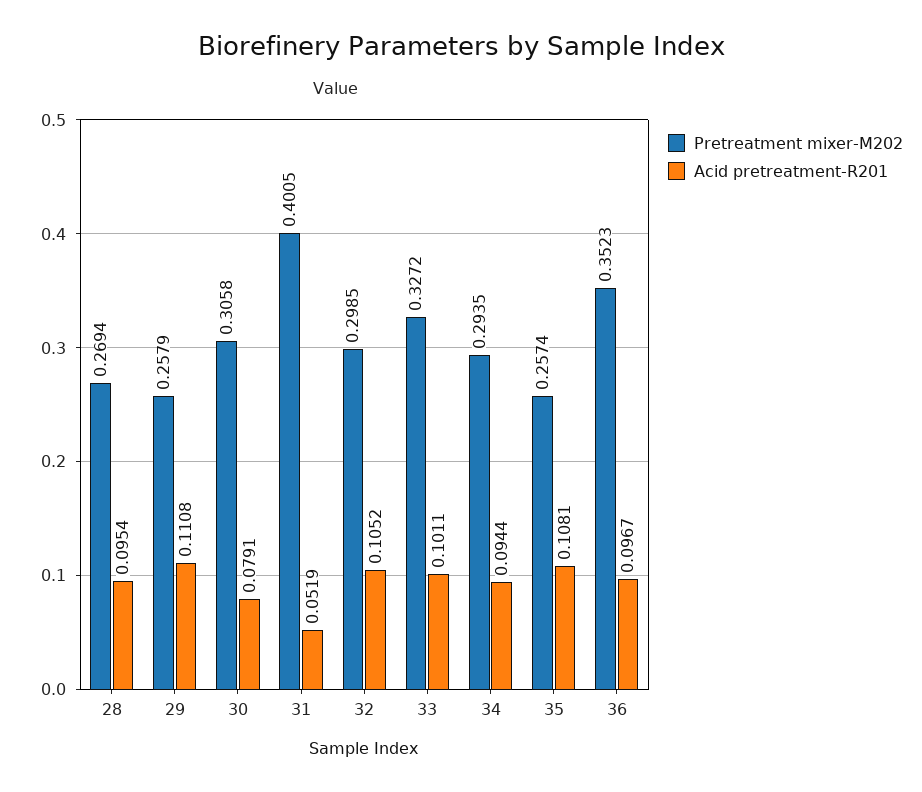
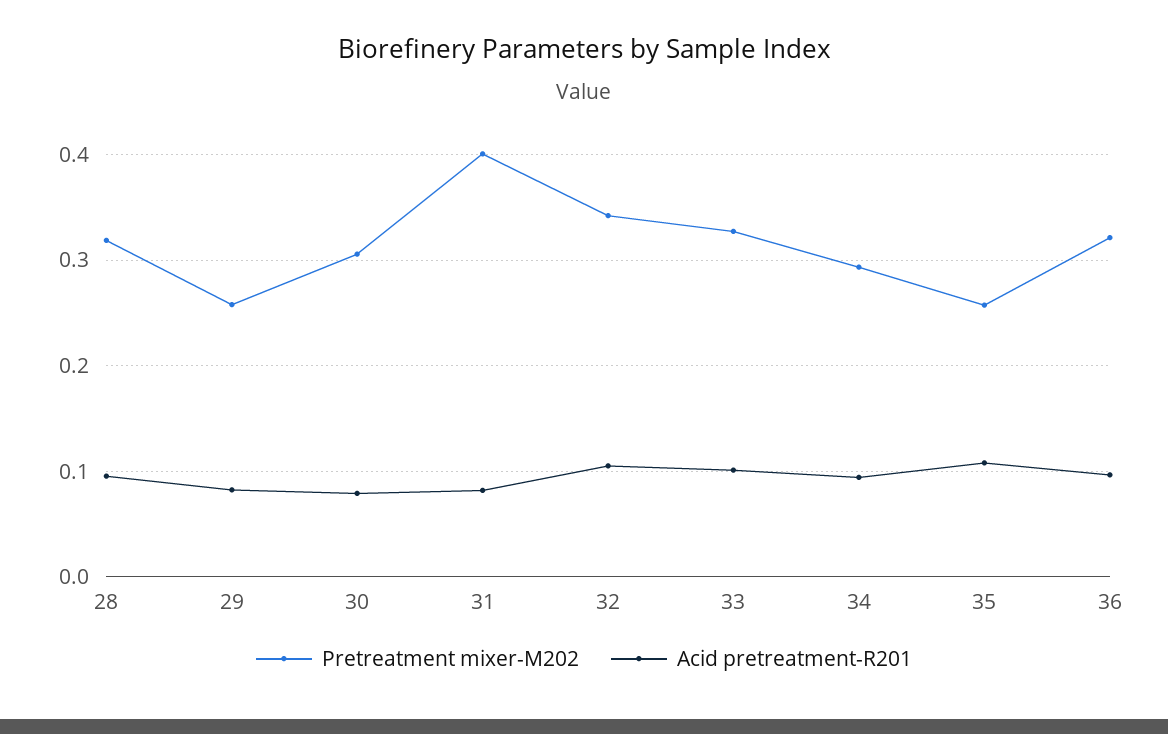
Pretreatment mixer-M202, 28: 0.2694 -> 0.32
Acid pretreatment-R201, 29: 0.1108 -> 0.08
Acid pretreatment-R201, 31: 0.0519 -> 0.08
Pretreatment mixer-M202, 32: 0.2985 -> 0.34
Pretreatment mixer-M202, 36: 0.3523 -> 0.32

